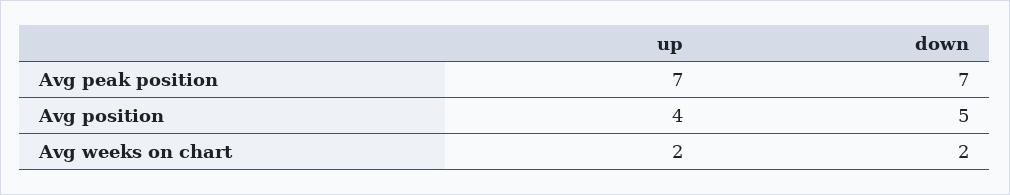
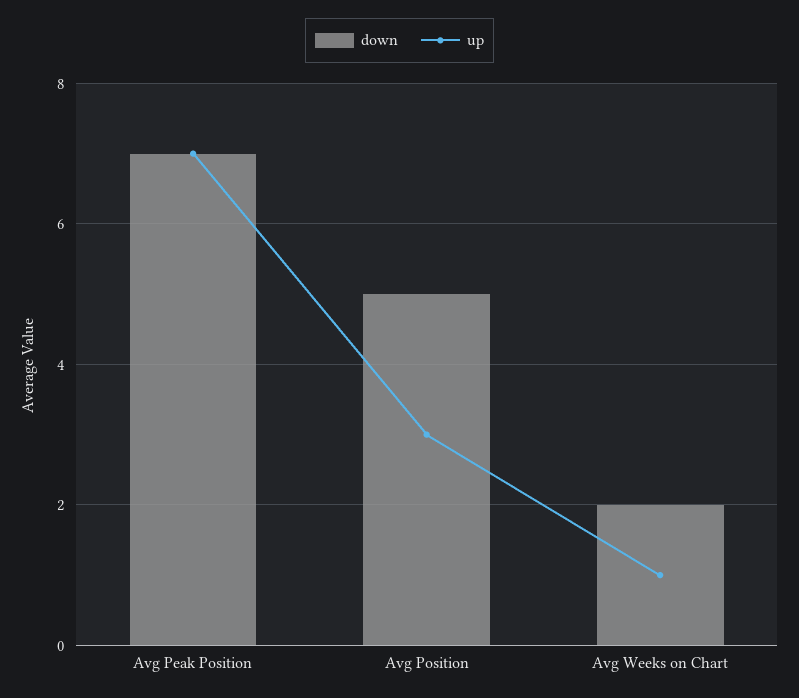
up, Avg position: 4 -> 3
up, Avg weeks on chart: 2 -> 1

